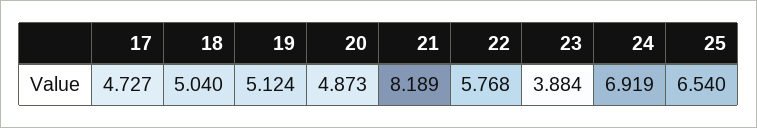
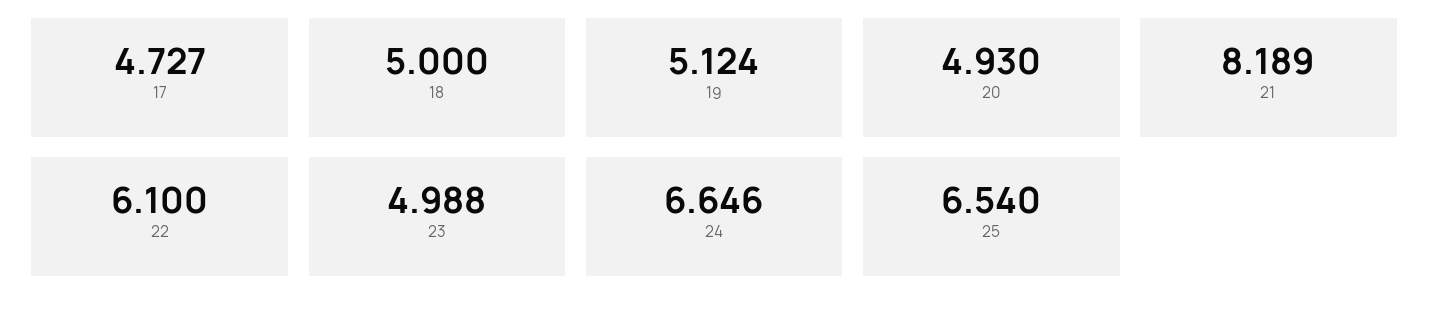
18: 5.04 -> 5
20: 4.873 -> 4.93
22: 5.768 -> 6.1
23: 3.884 -> 4.988
24: 6.919 -> 6.646

